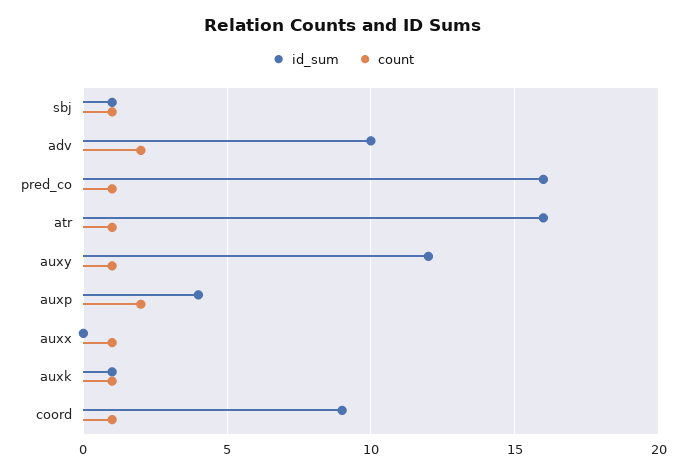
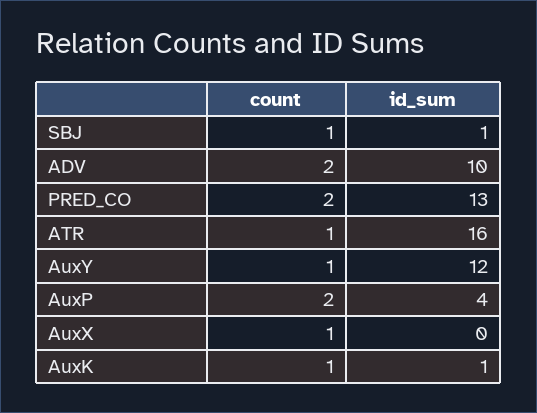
id_sum, pred_co: 16 -> 13
count, pred_co: 1 -> 2
id_sum, coord: 9 -> none
count, coord: 1 -> none

